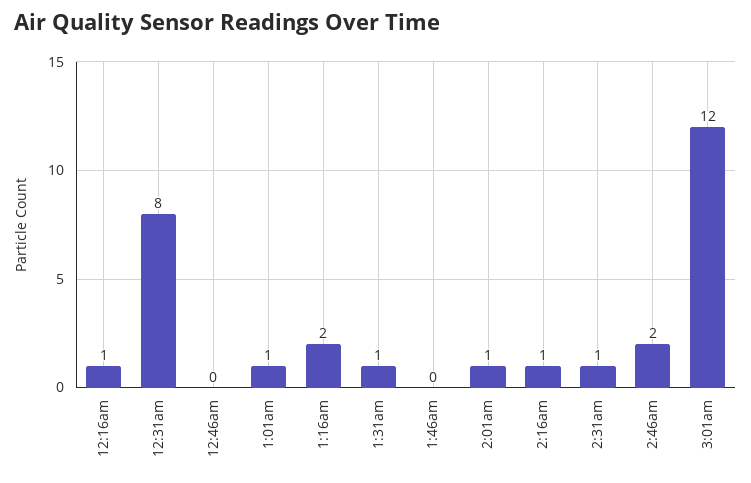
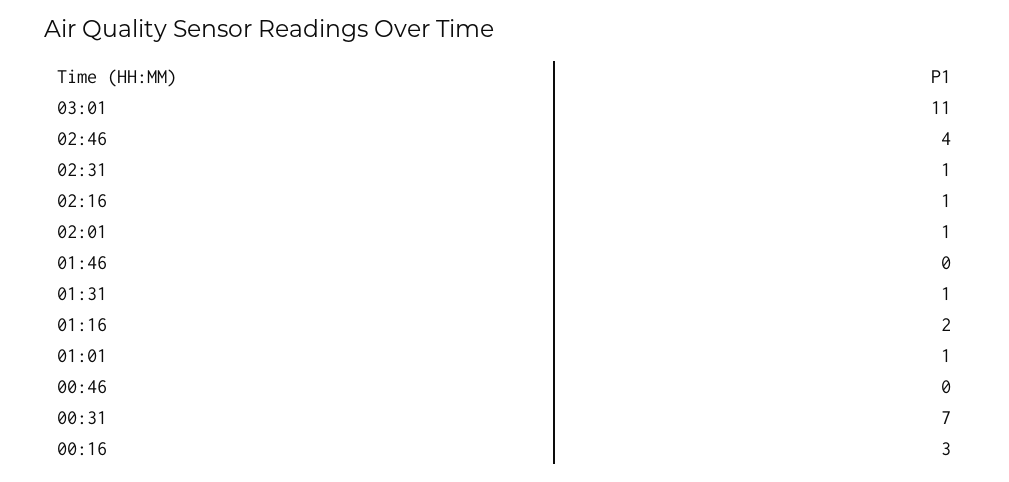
12:16am: 1 -> 3
12:31am: 8 -> 7
2:46am: 2 -> 4
3:01am: 12 -> 11

